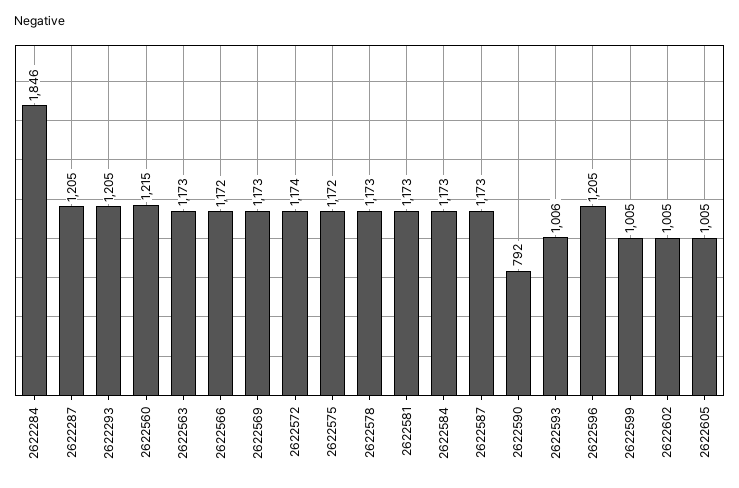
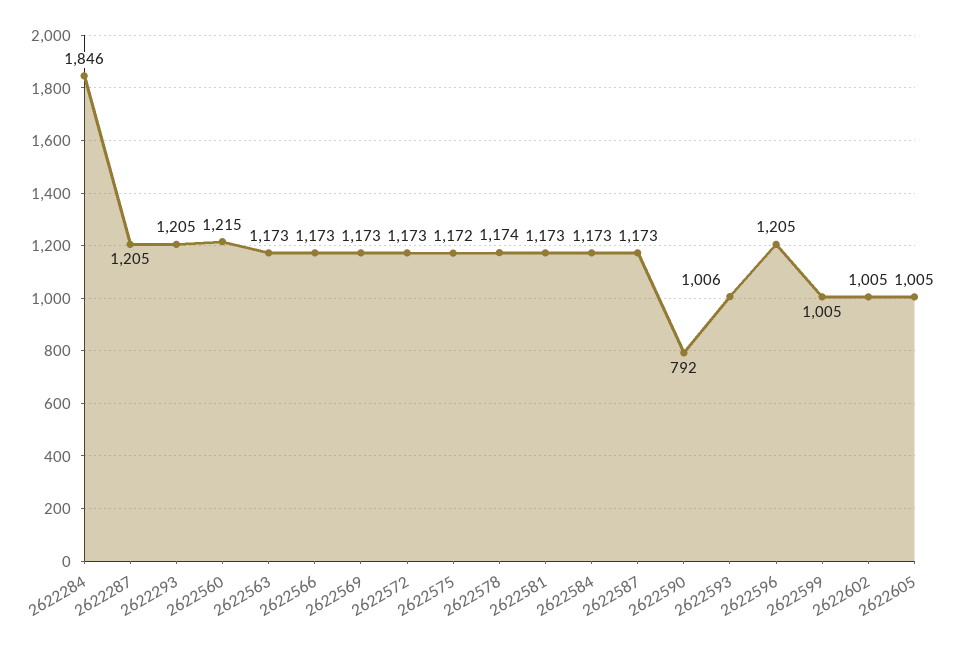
2622566: 1172 -> 1173
2622572: 1174 -> 1173
2622578: 1173 -> 1174

